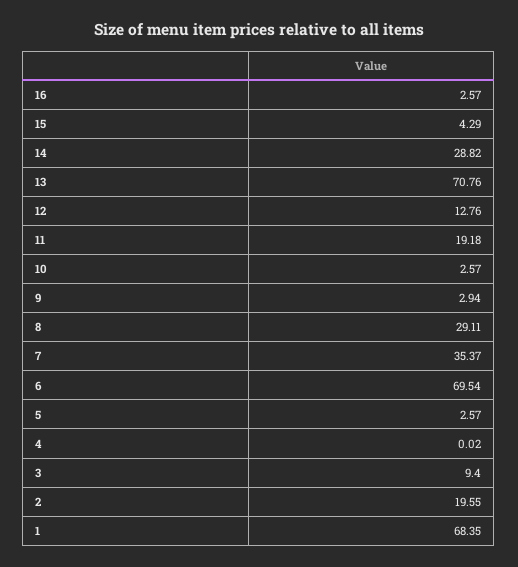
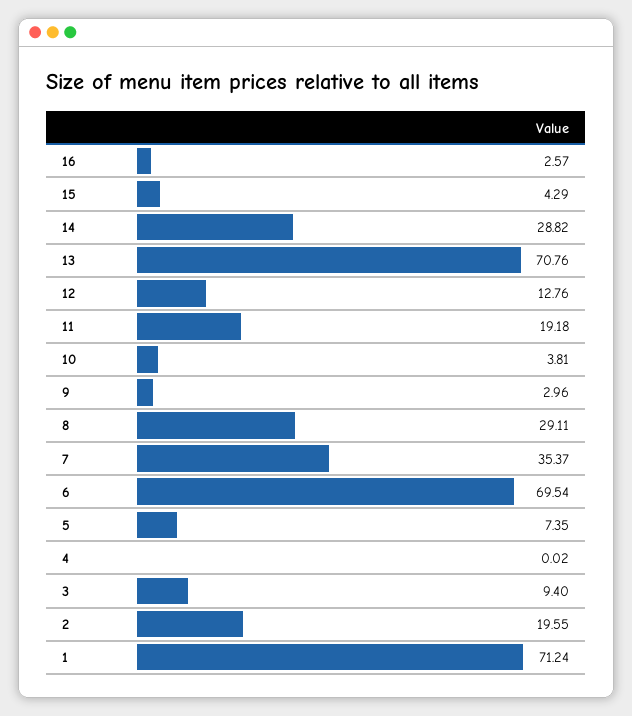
10: 2.57 -> 3.81
9: 2.94 -> 2.96
5: 2.57 -> 7.35
1: 68.35 -> 71.24

